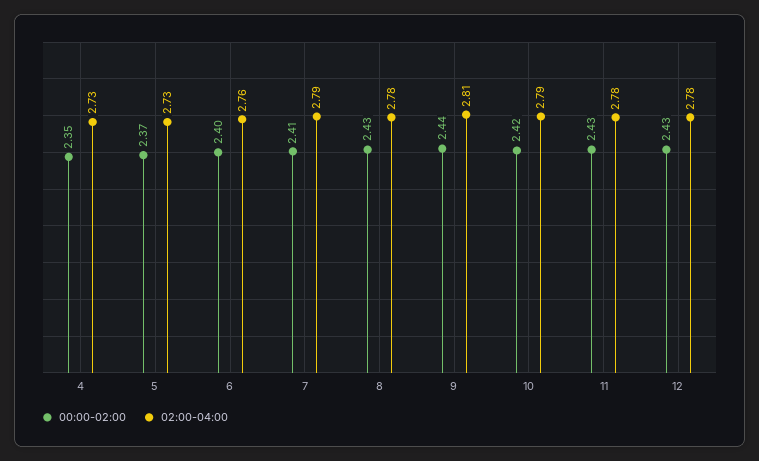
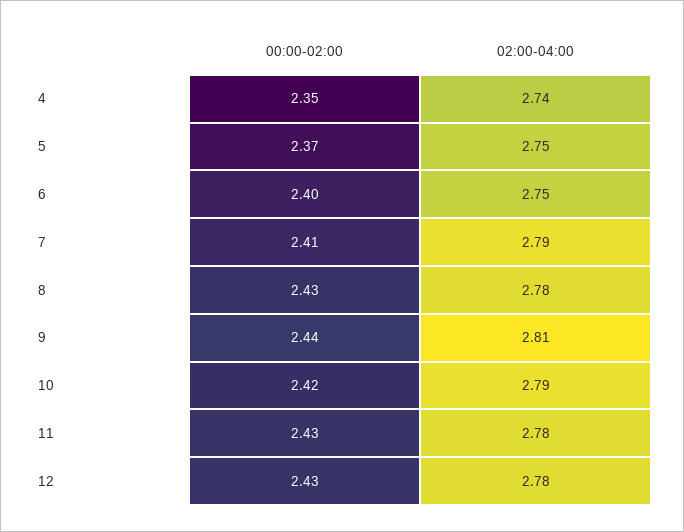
02:00-04:00, 4: 2.73 -> 2.74
02:00-04:00, 5: 2.73 -> 2.75
02:00-04:00, 6: 2.76 -> 2.75

